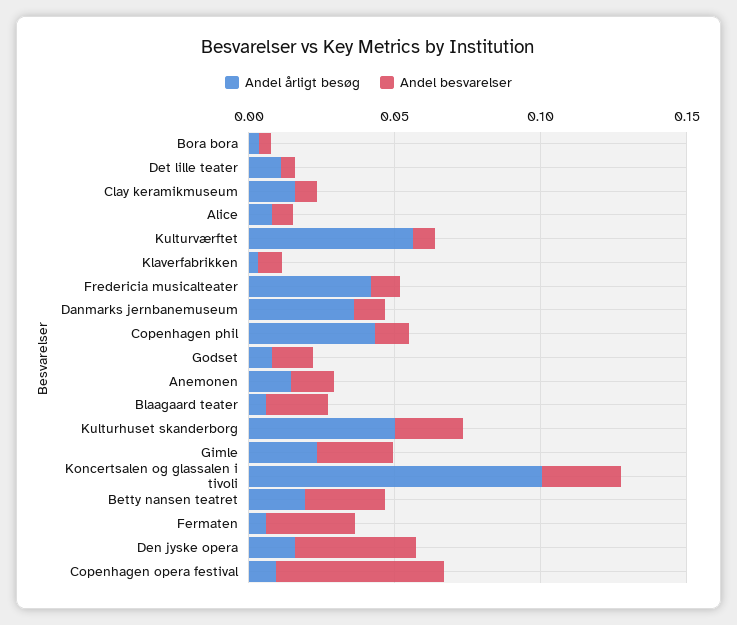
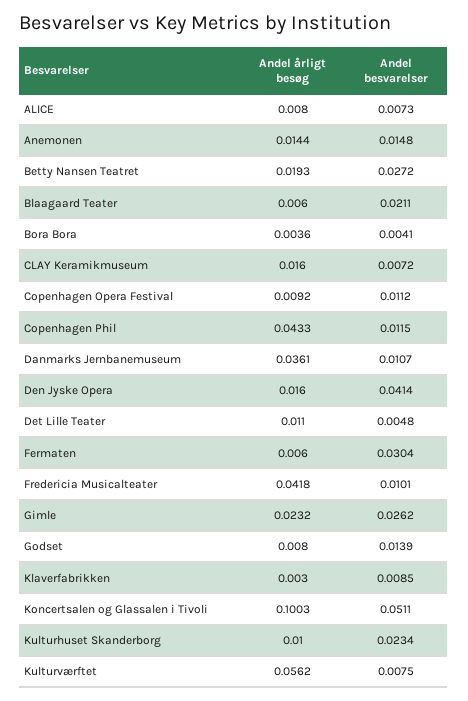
Andel årligt besøg, Kulturhuset skanderborg: 0.05 -> 0.01
Andel besvarelser, Koncertsalen og glassalen i tivoli: 0.03 -> 0.0511
Andel besvarelser, Copenhagen opera festival: 0.06 -> 0.0112

